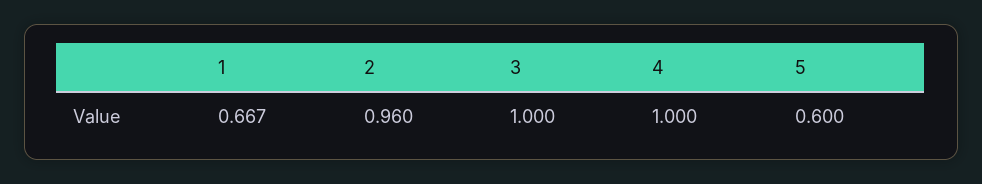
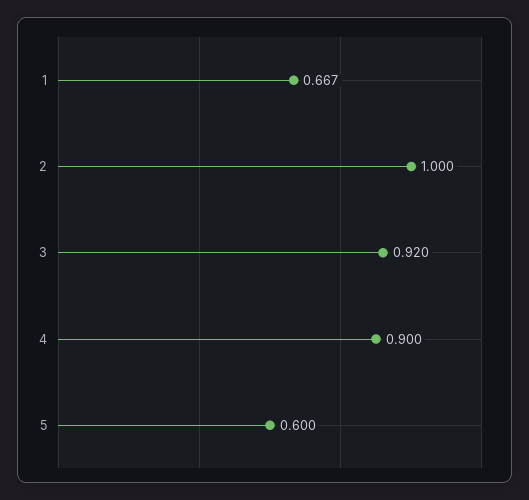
2: 0.96 -> 1
3: 1 -> 0.92
4: 1 -> 0.9

